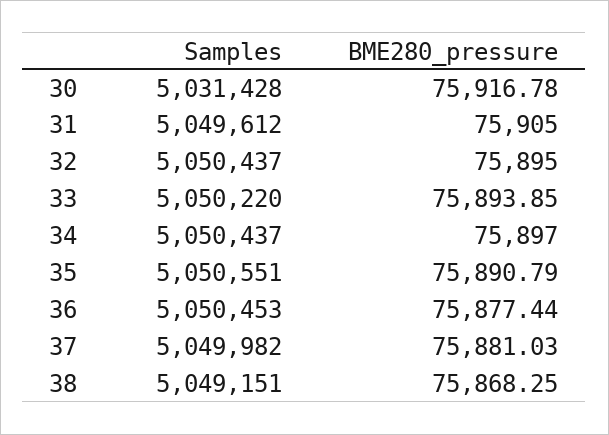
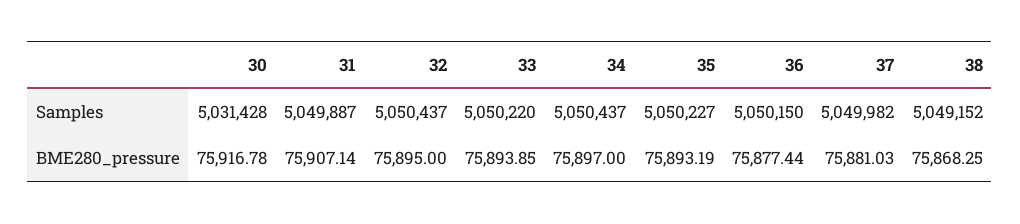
Samples, 31: 5049612 -> 5049887
BME280_pressure, 31: 75905 -> 75907.14
Samples, 35: 5050551 -> 5050227
BME280_pressure, 35: 75890.79 -> 75893.19
Samples, 36: 5050453 -> 5050150
Samples, 38: 5049151 -> 5049152

